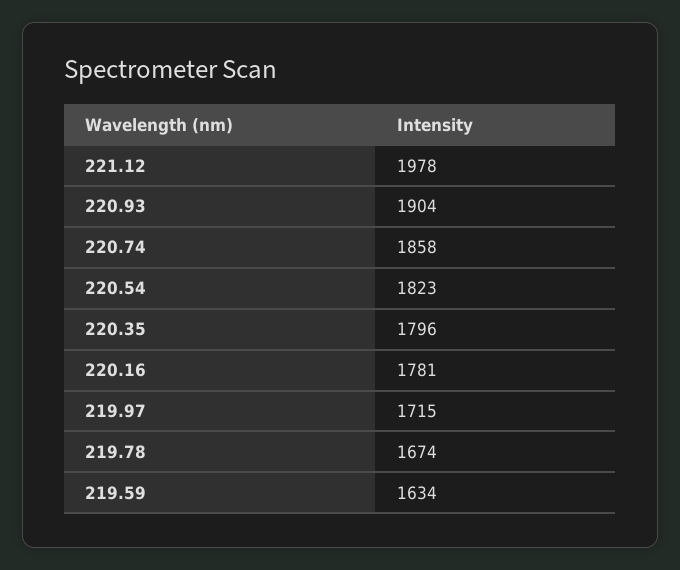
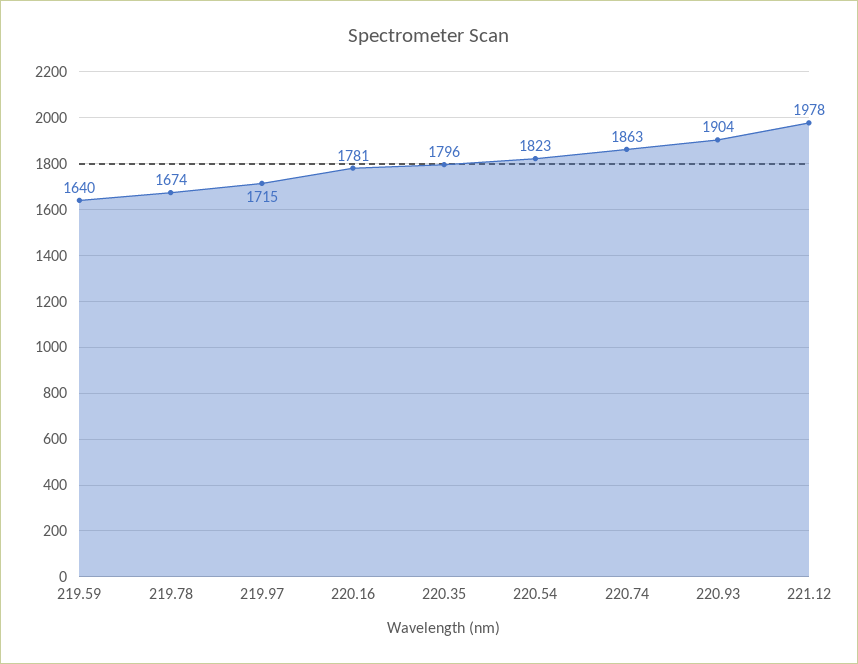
220.74: 1858 -> 1863
219.59: 1634 -> 1640

